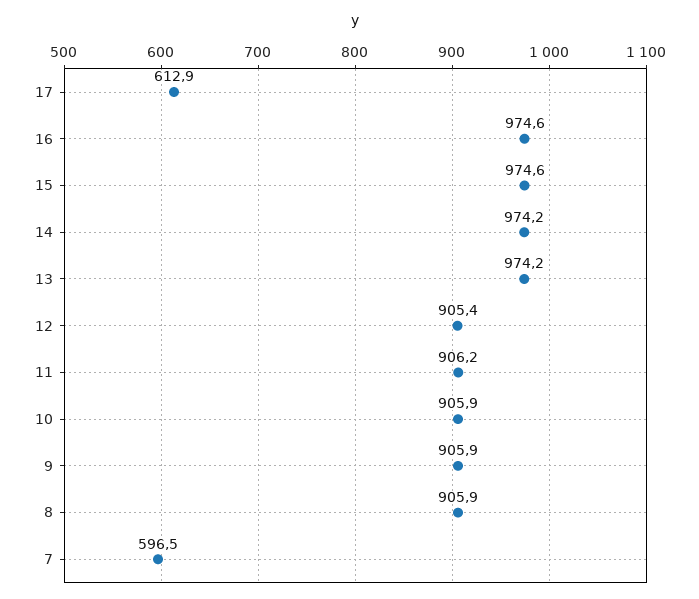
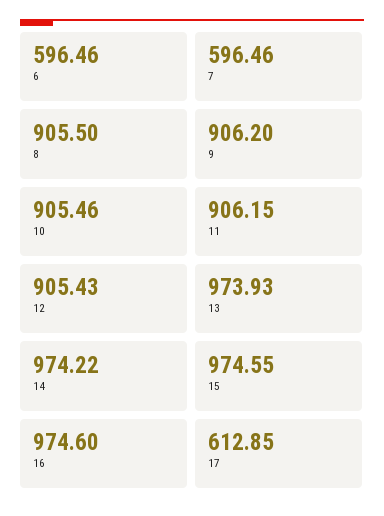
13: 974.2 -> 973.93
10: 905.9 -> 905.46
9: 905.9 -> 906.2
8: 905.9 -> 905.5
6: none -> 596.46

